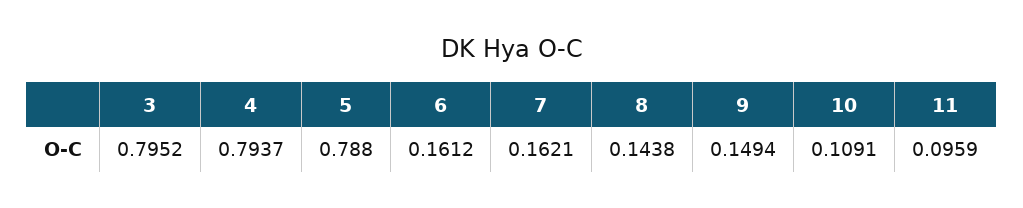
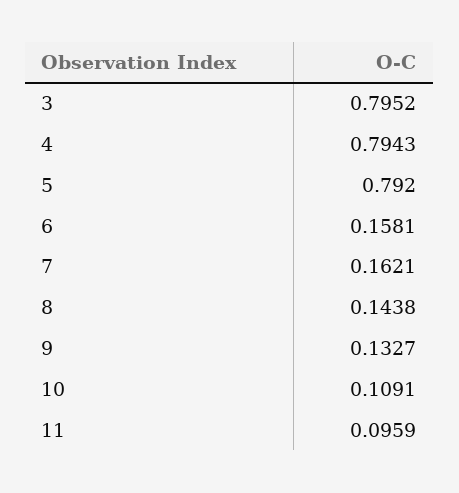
4: 0.7937 -> 0.7943
5: 0.788 -> 0.792
6: 0.1612 -> 0.1581
9: 0.1494 -> 0.1327

